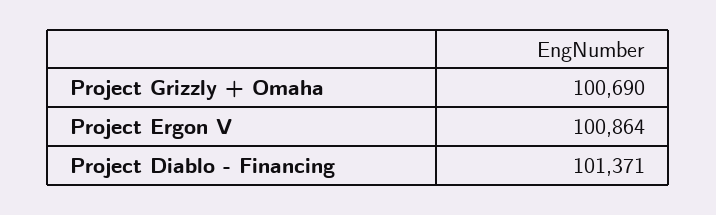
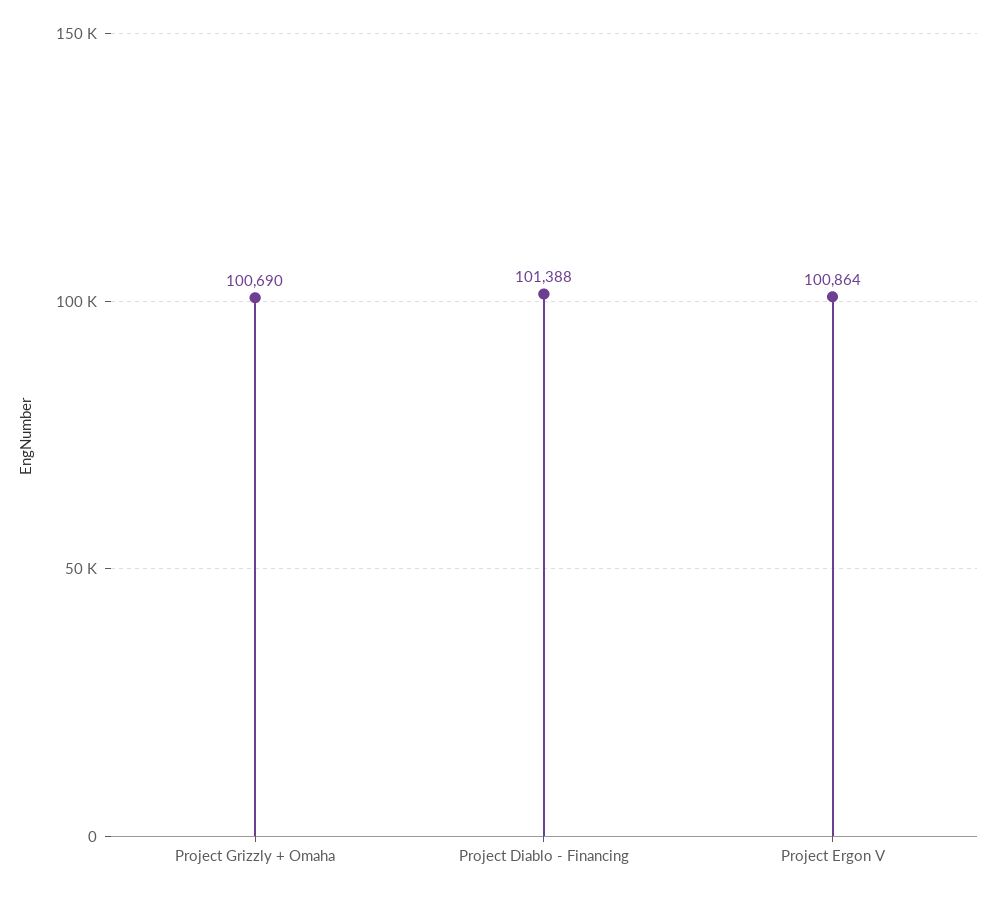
Project Diablo - Financing: 101371 -> 101388

